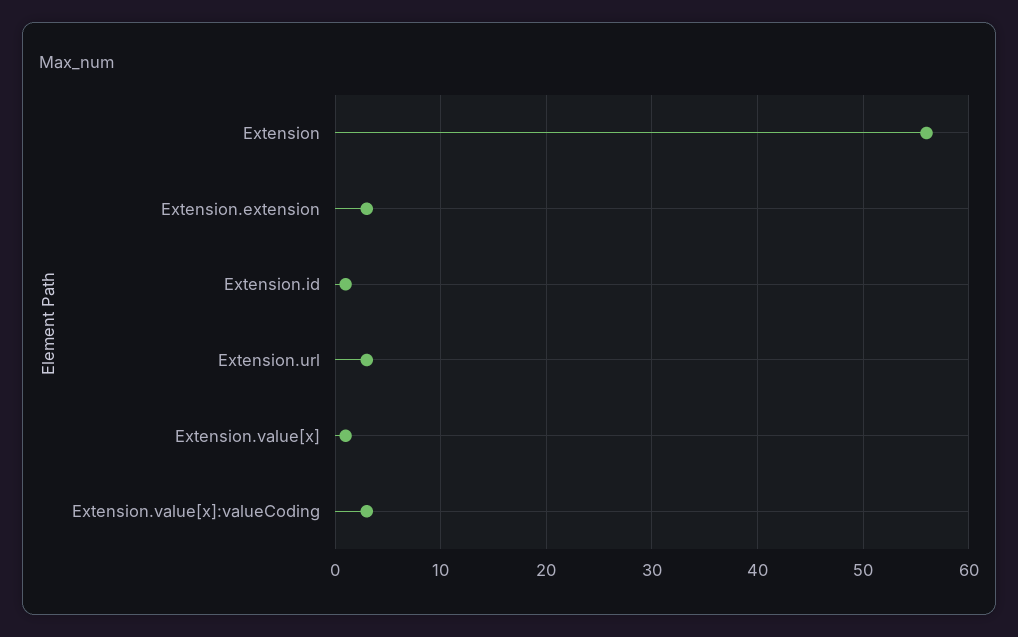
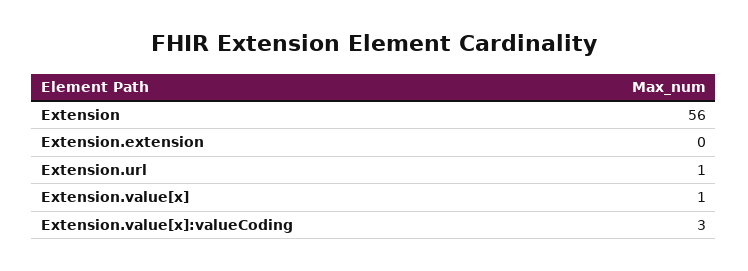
Extension.extension: 3 -> 0
Extension.id: 1 -> none
Extension.url: 3 -> 1

